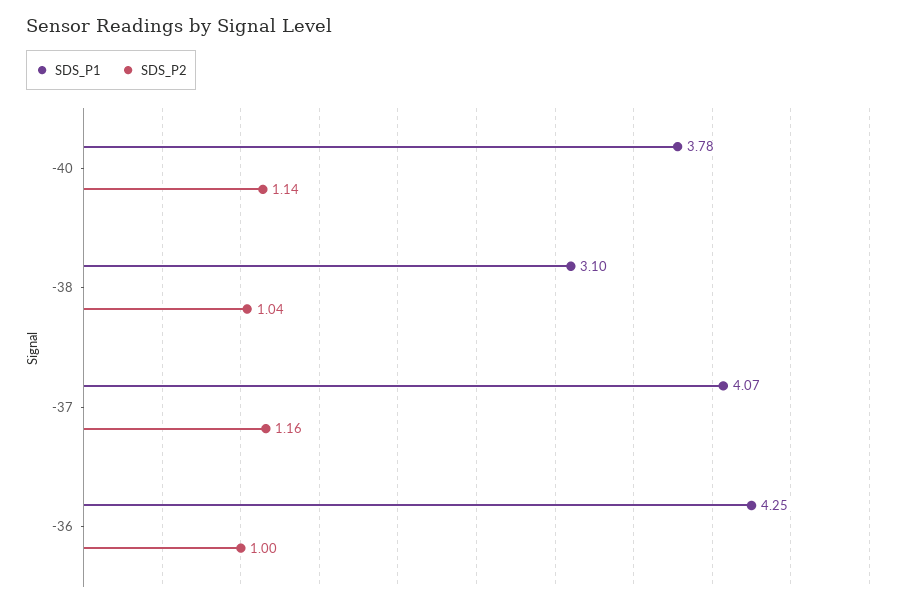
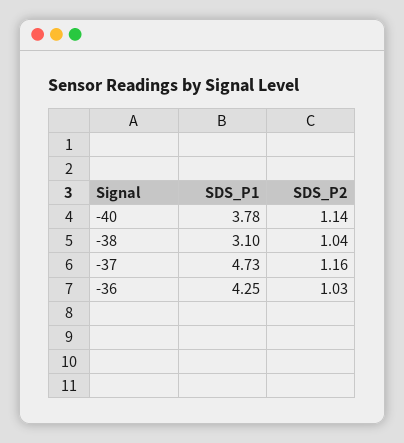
SDS_P1, -37: 4.07 -> 4.73
SDS_P2, -36: 1 -> 1.03

